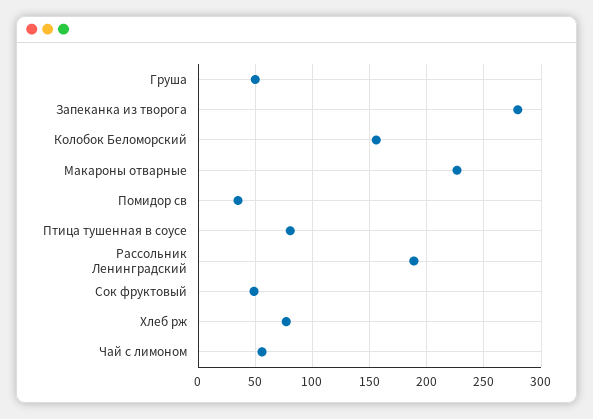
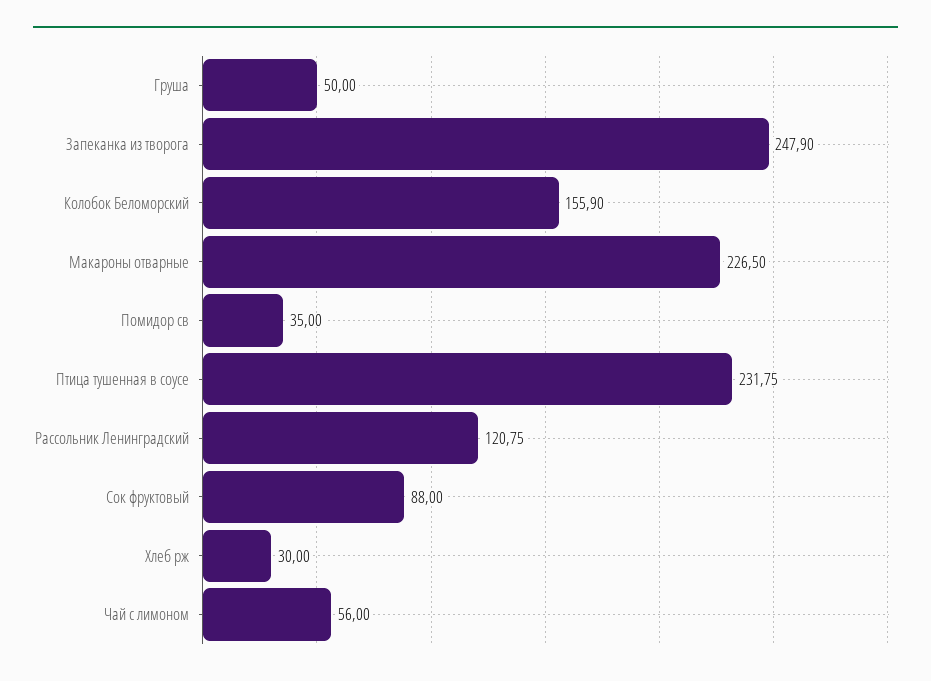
Запеканка из творога: 280 -> 247.9
Птица тушенная в соусе: 80 -> 231.75
Рассольник Ленинградский: 190 -> 120.75
Сок фруктовый: 50 -> 88
Хлеб рж: 80 -> 30

